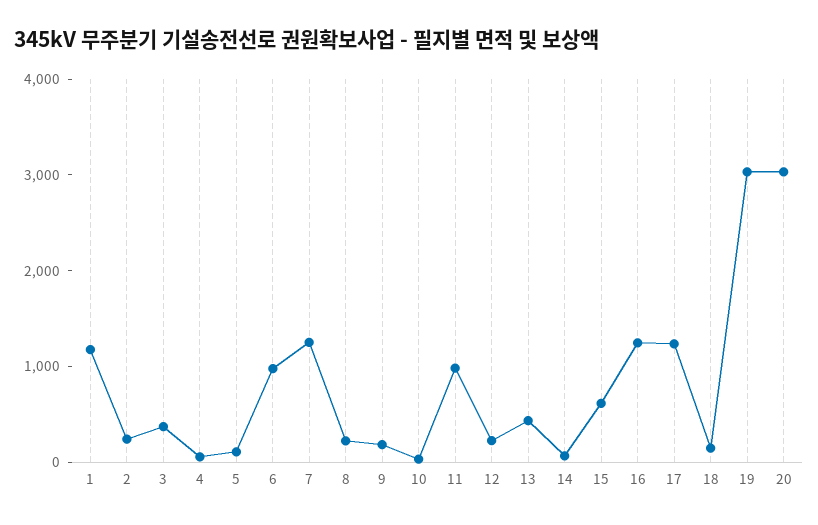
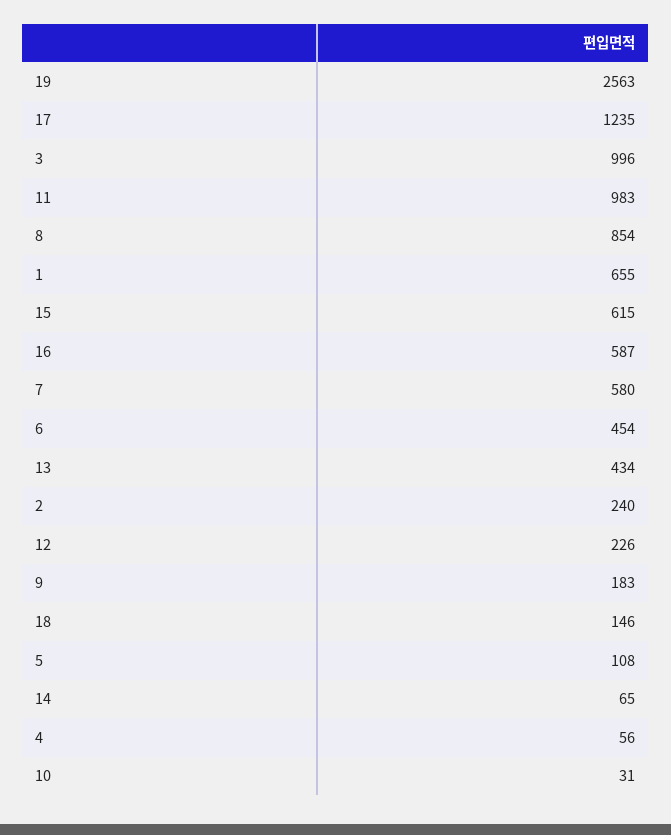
1: 1200 -> 655
3: 400 -> 996
6: 1000 -> 454
7: 1200 -> 580
8: 200 -> 854
16: 1200 -> 587
19: 3000 -> 2563
20: 3000 -> none

